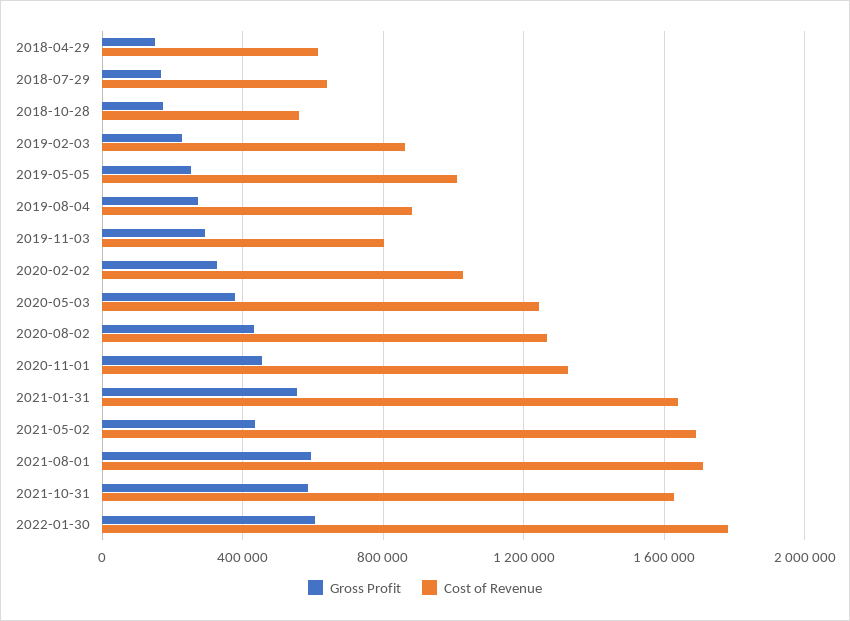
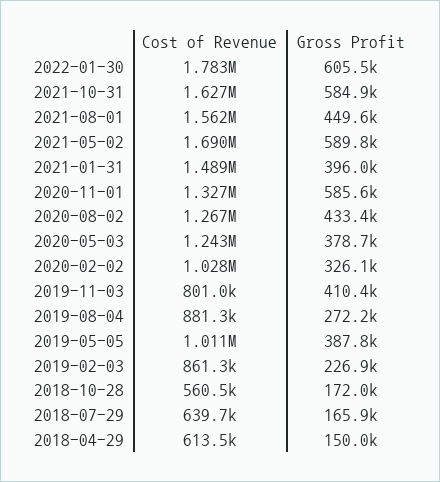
Gross Profit, 2019-05-05: 250000 -> 387800
Gross Profit, 2019-11-03: 300000 -> 410400
Gross Profit, 2020-11-01: 450000 -> 585600
Gross Profit, 2021-01-31: 550000 -> 396000
Cost of Revenue, 2021-01-31: 1650000 -> 1489000
Gross Profit, 2021-05-02: 450000 -> 589800
Gross Profit, 2021-08-01: 600000 -> 449600
Cost of Revenue, 2021-08-01: 1700000 -> 1562000

